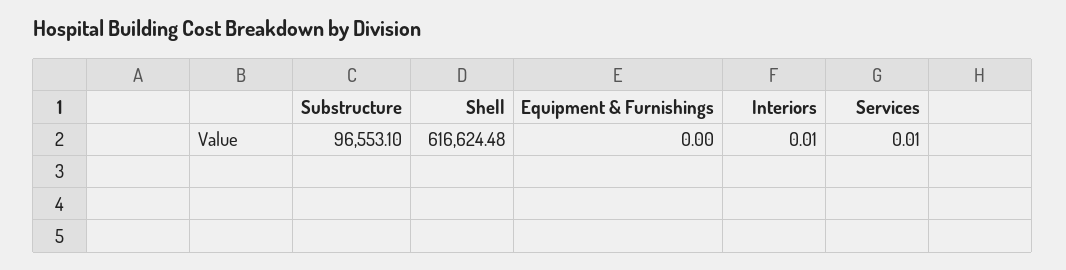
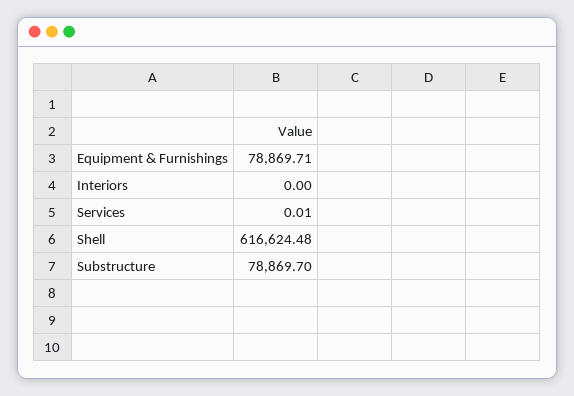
Substructure: 96553.1 -> 78869.7
Equipment & Furnishings: 0 -> 78869.71
Interiors: 0.01 -> 0

